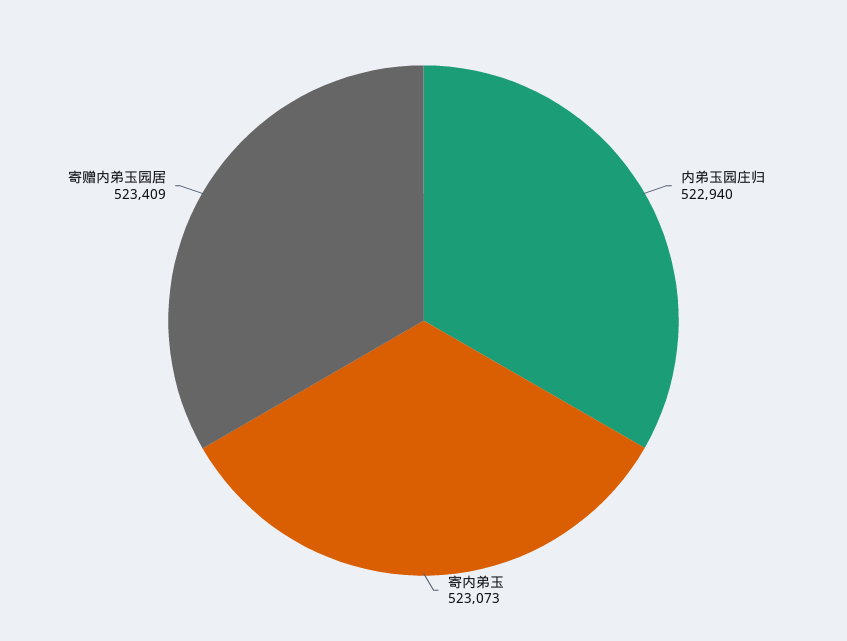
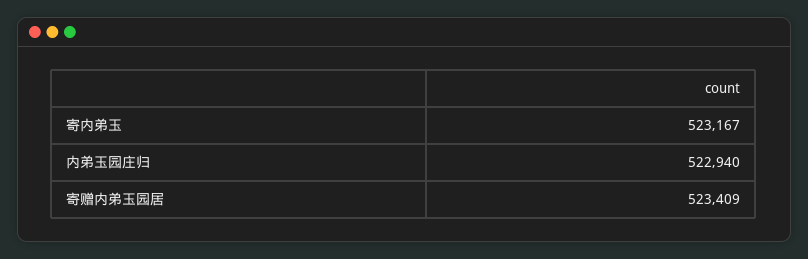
寄内弟玉: 523073 -> 523167

